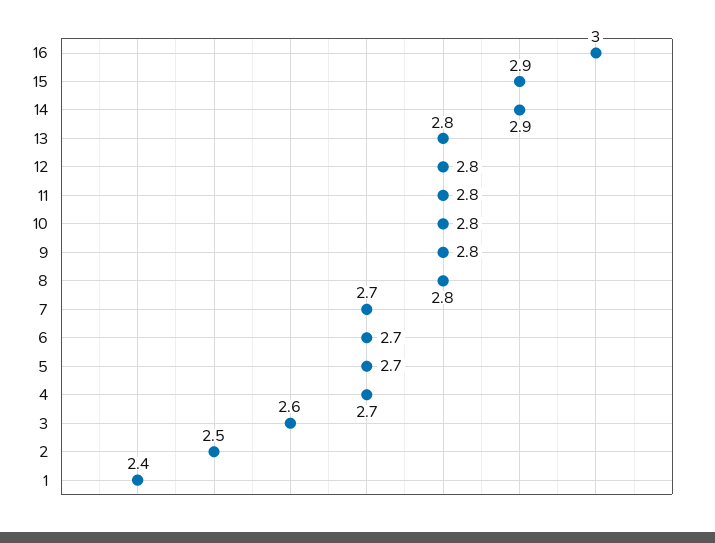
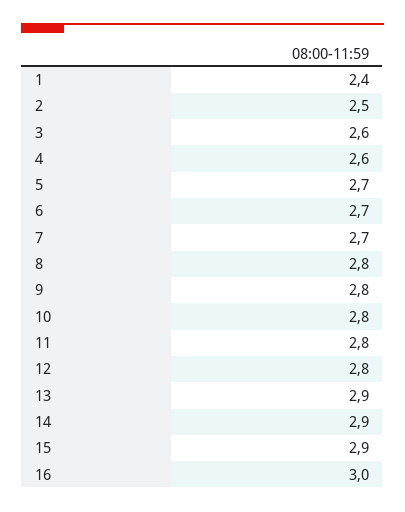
13: 2.8 -> 2.9
4: 2.7 -> 2.6

